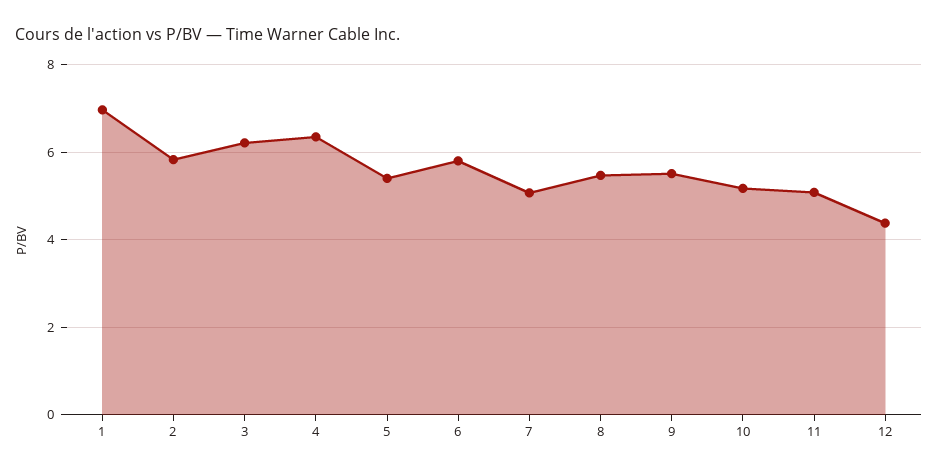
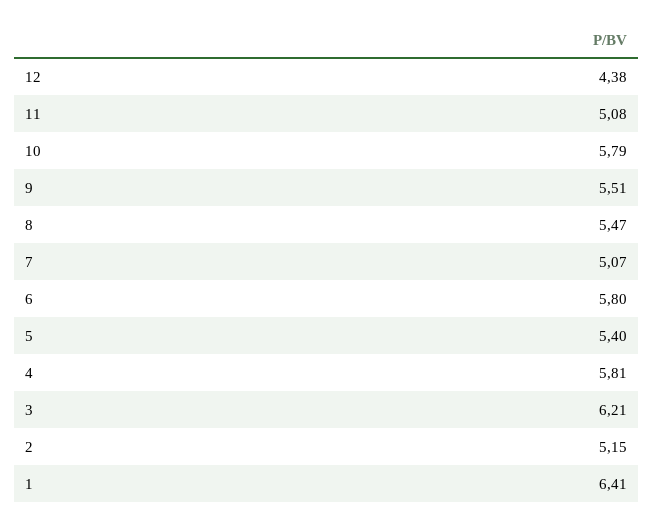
1: 7 -> 6.41
2: 5.8 -> 5.15
4: 6.4 -> 5.81
10: 5.2 -> 5.79

